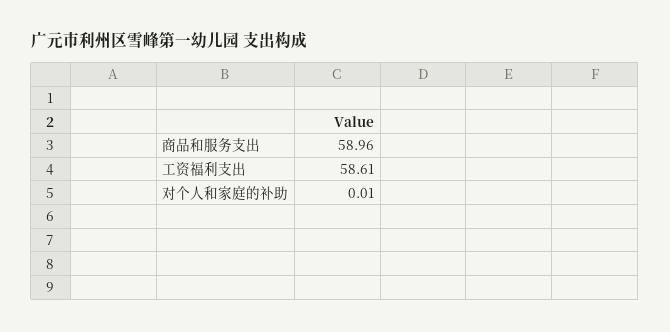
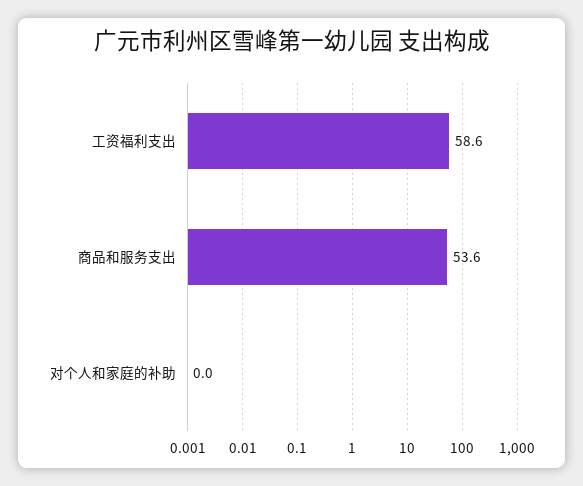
商品和服务支出: 58.96 -> 53.6

